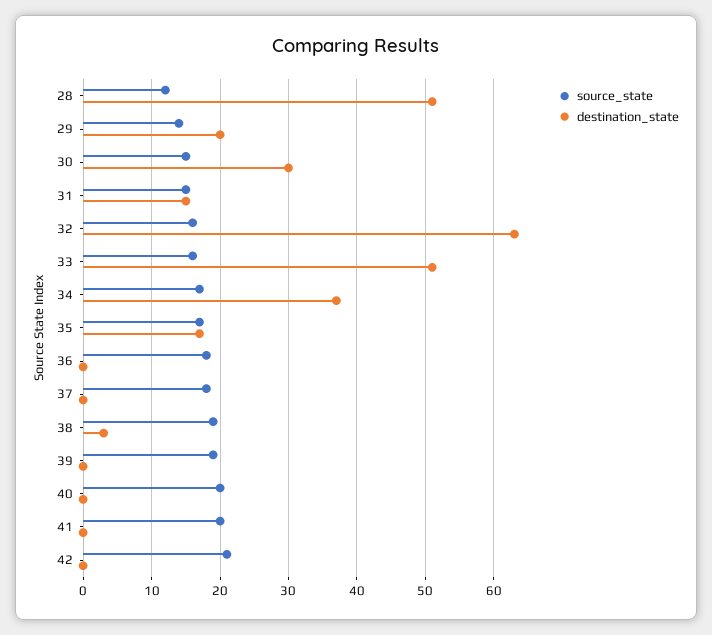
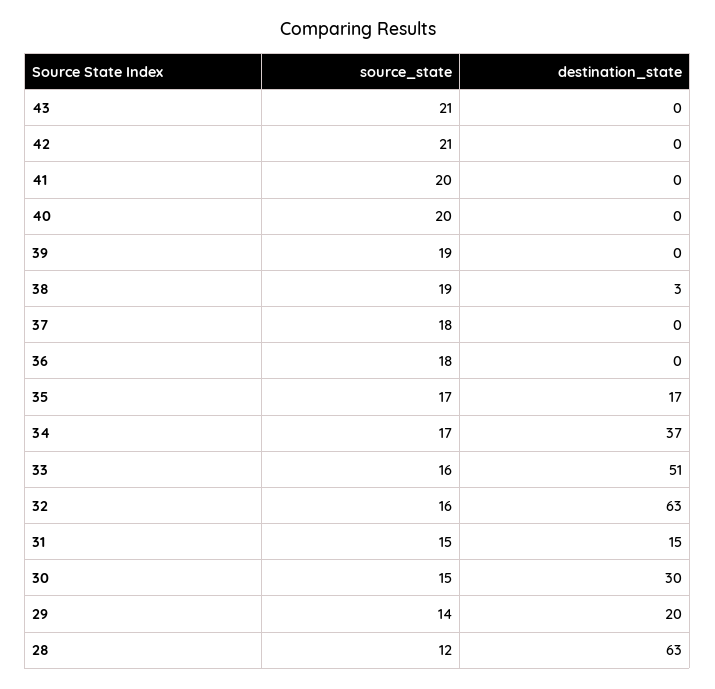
destination_state, 28: 51 -> 63
source_state, 43: none -> 21
destination_state, 43: none -> 0

